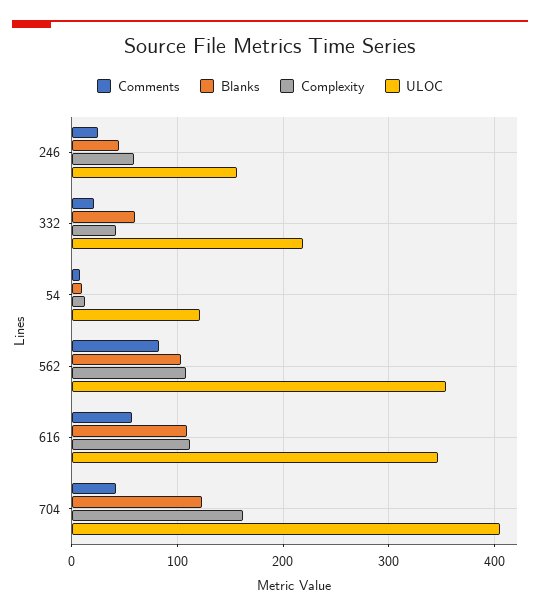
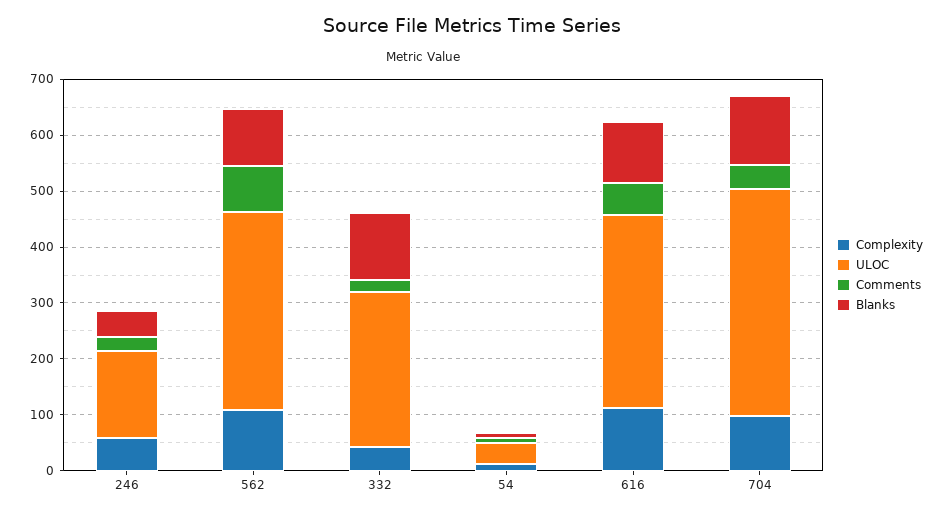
Blanks, 332: 60 -> 120
ULOC, 332: 220 -> 280
ULOC, 54: 120 -> 40
Complexity, 704: 160 -> 100

